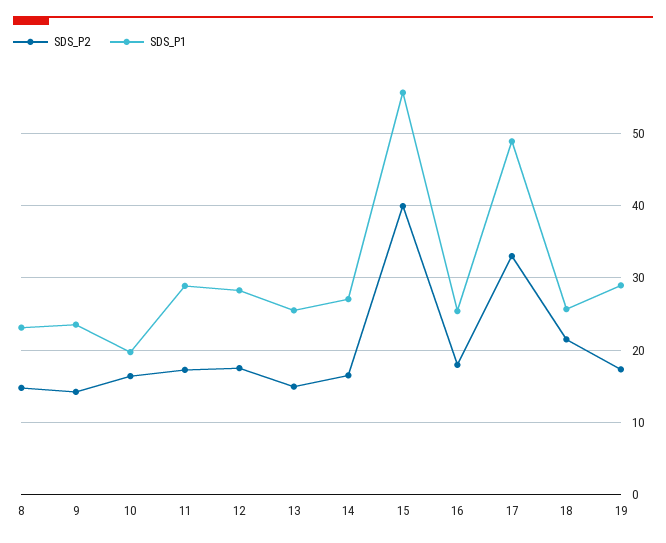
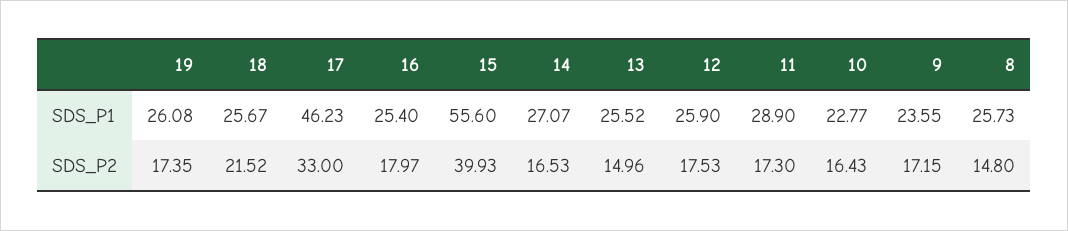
SDS_P1, 8: 23 -> 25.73
SDS_P2, 9: 14 -> 17.15
SDS_P1, 10: 20 -> 22.77
SDS_P1, 12: 28 -> 25.9
SDS_P1, 17: 49 -> 46.23
SDS_P1, 19: 29 -> 26.08

